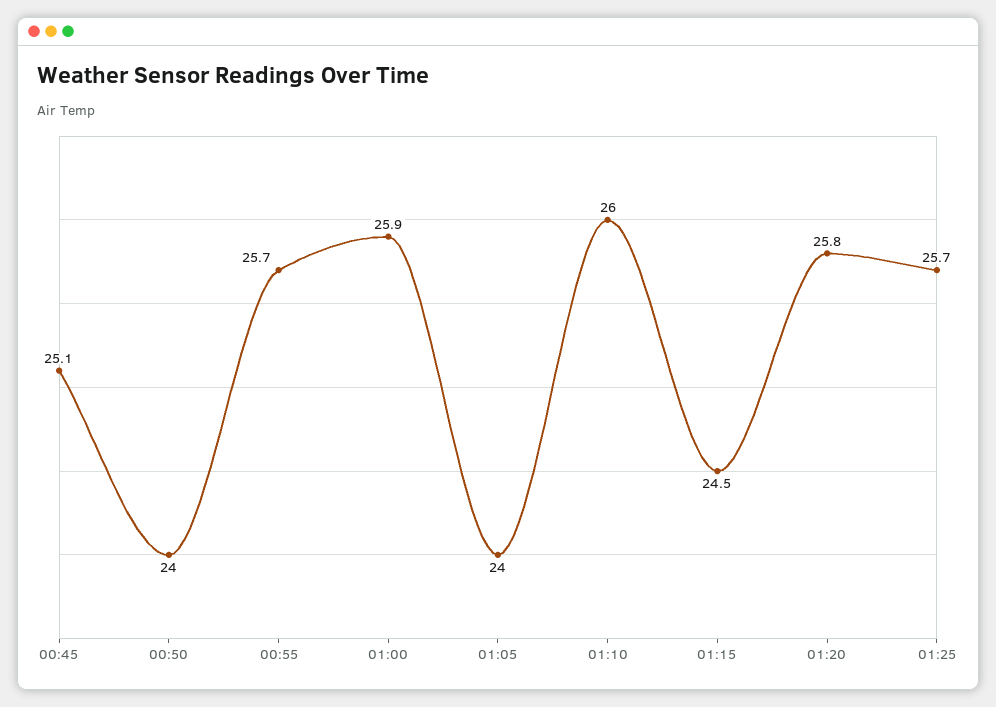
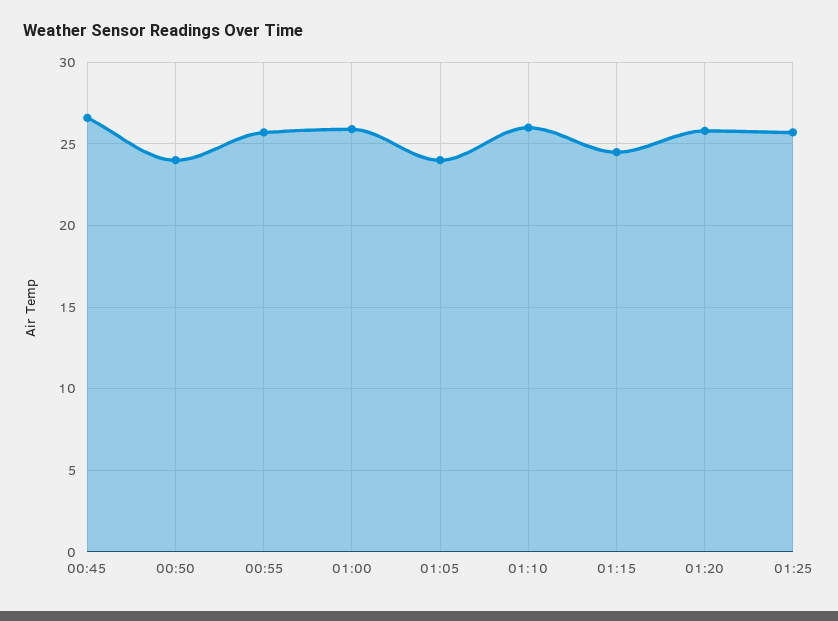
00:45: 25.1 -> 26.5

